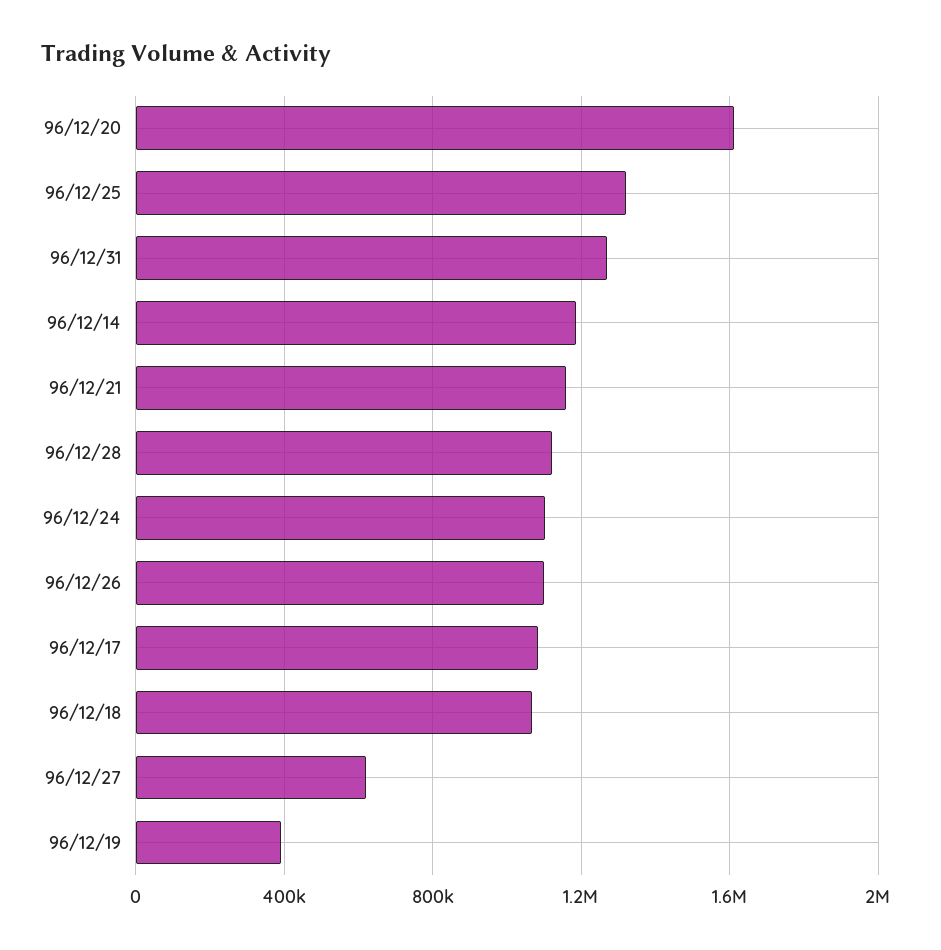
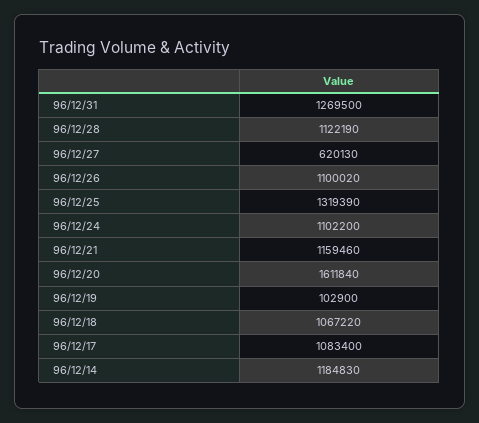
96/12/19: 400000 -> 102900

